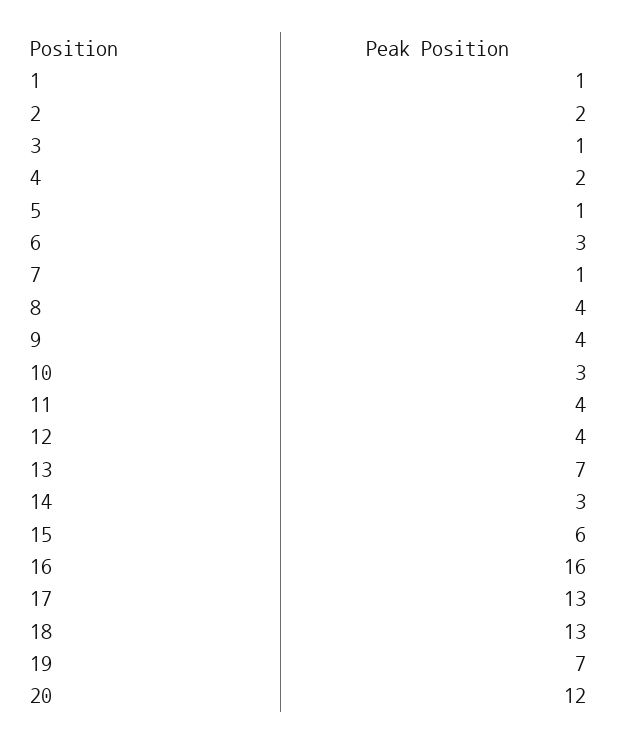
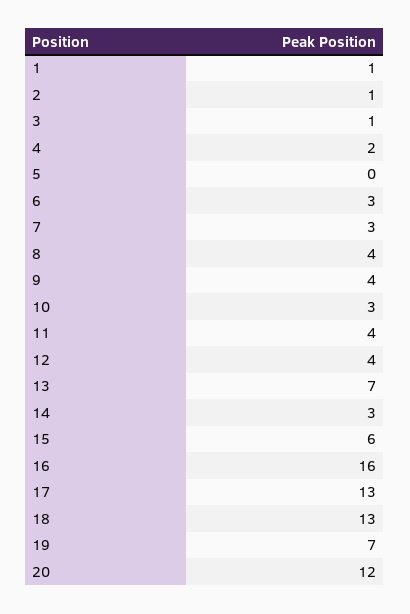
2: 2 -> 1
5: 1 -> 0
7: 1 -> 3

